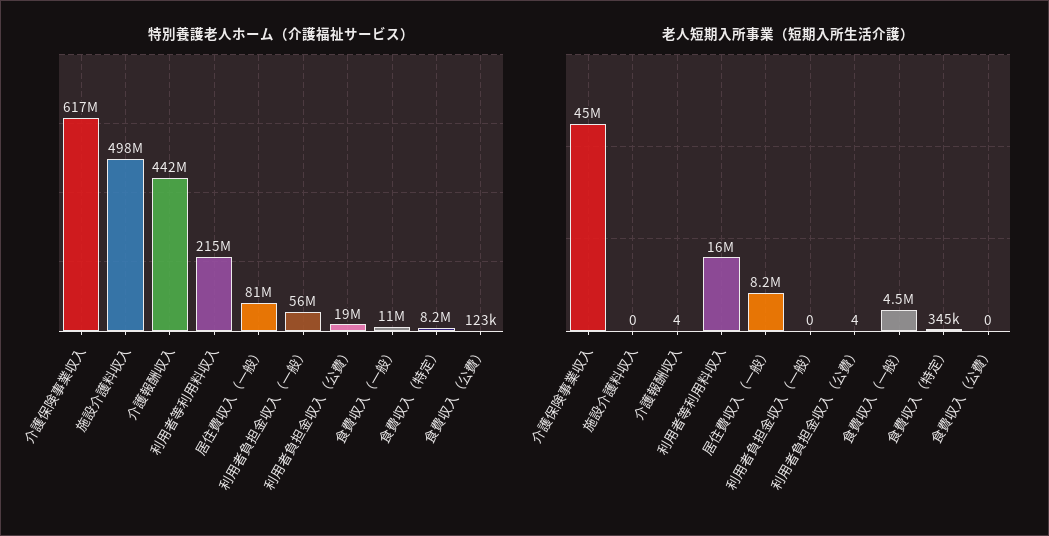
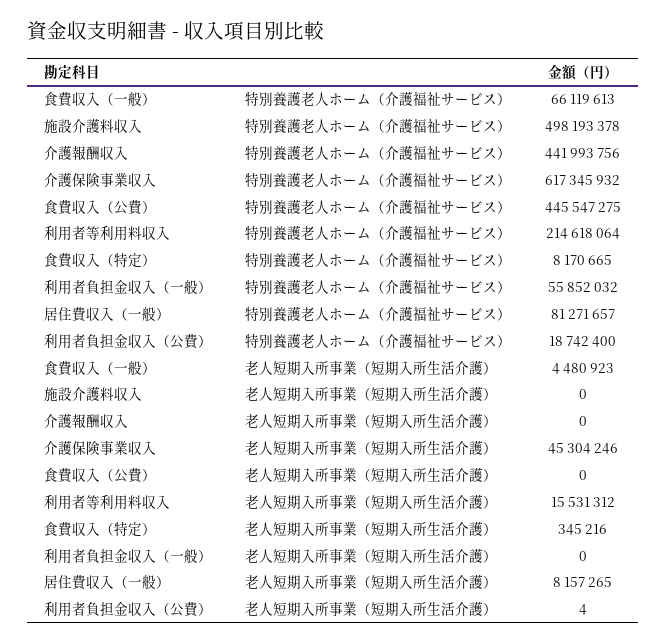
特別養護老人ホーム（介護福祉サービス）, 食費収入（一般）: 11000000 -> 66119613
特別養護老人ホーム（介護福祉サービス）, 食費収入（公費）: 123000 -> 445547275
老人短期入所事業（短期入所生活介護）, 介護報酬収入: 4 -> 0

